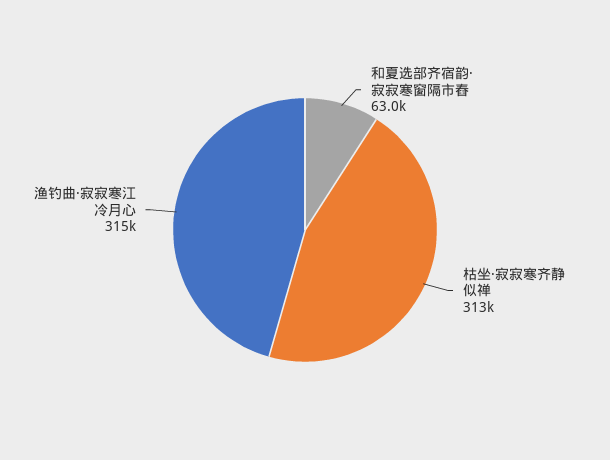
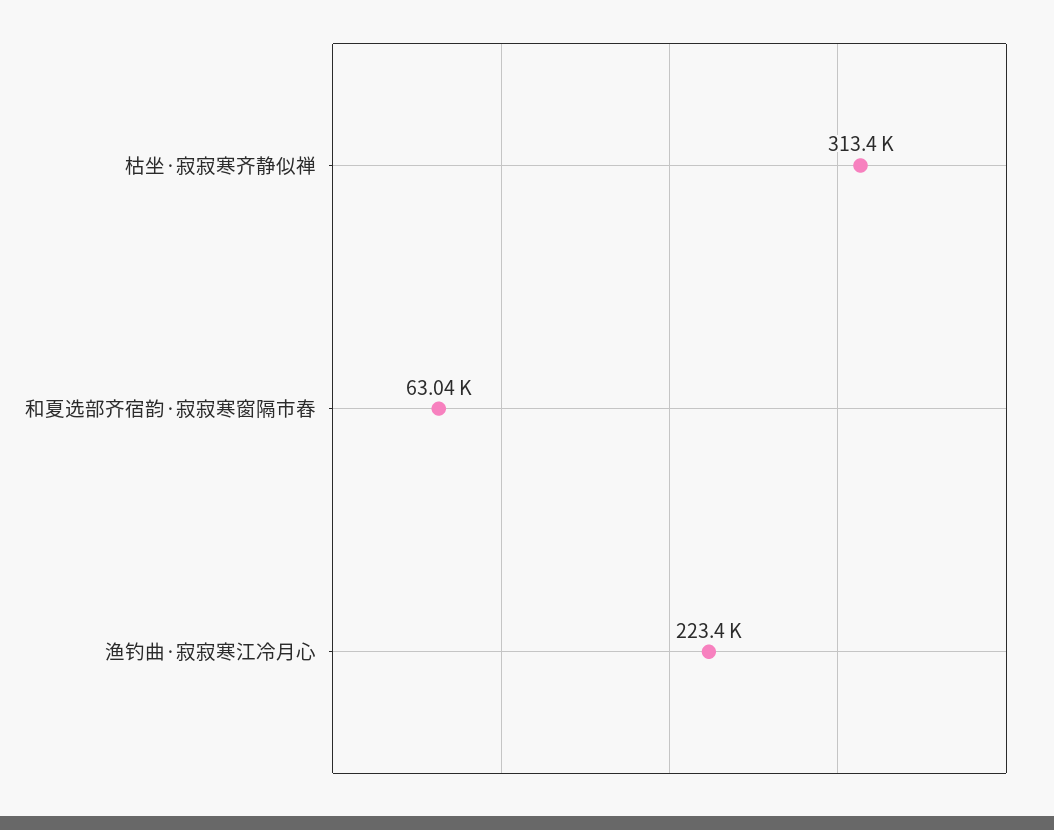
渔钓曲·寂寂寒江冷月心: 315000 -> 223400

